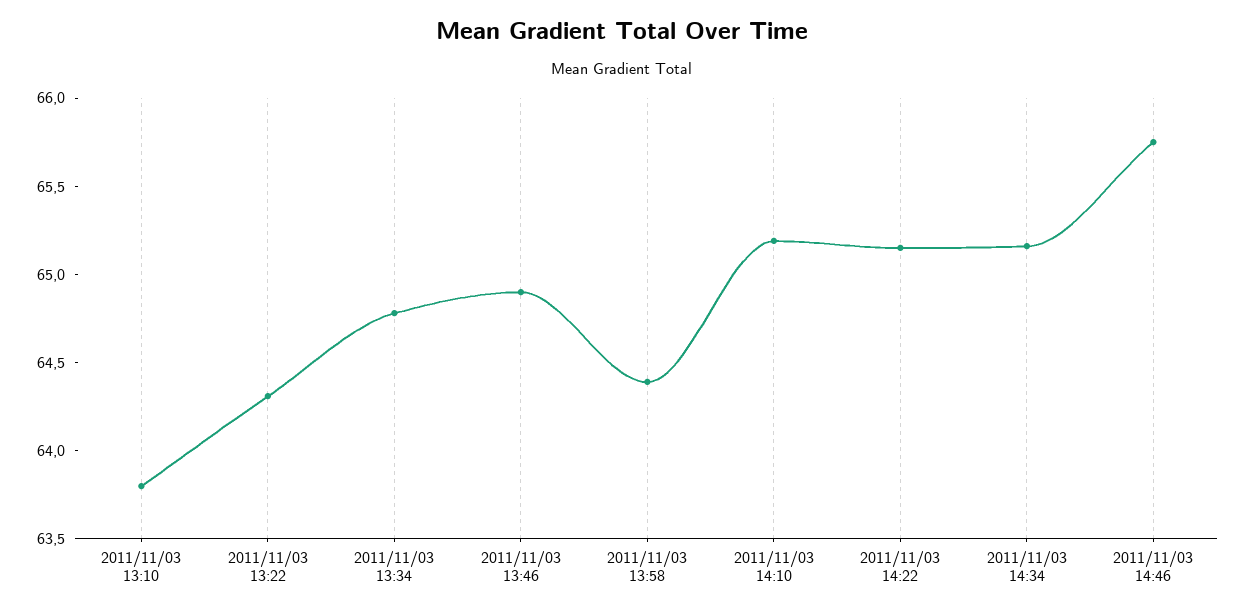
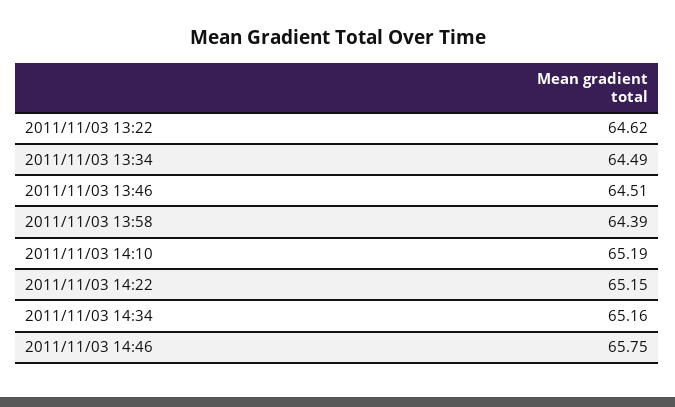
2011/11/03 13:10: 63.8 -> none
2011/11/03 13:22: 64.3 -> 64.62
2011/11/03 13:34: 64.8 -> 64.49
2011/11/03 13:46: 64.9 -> 64.51

